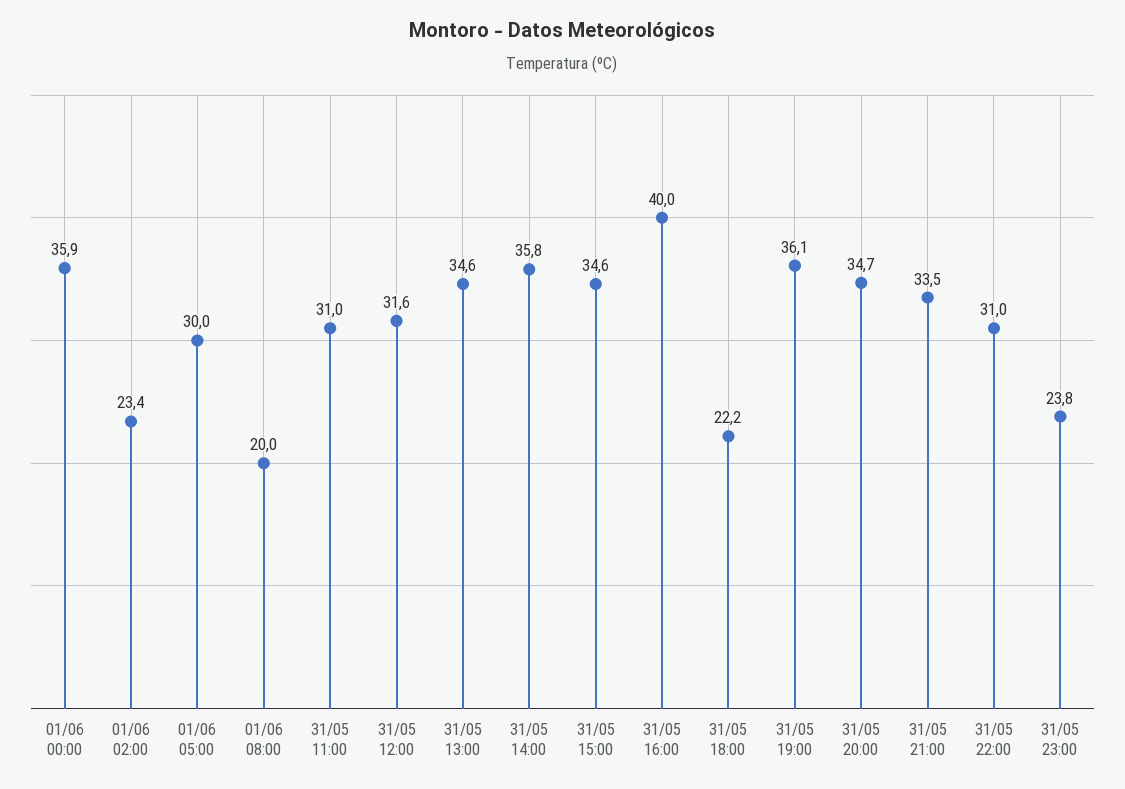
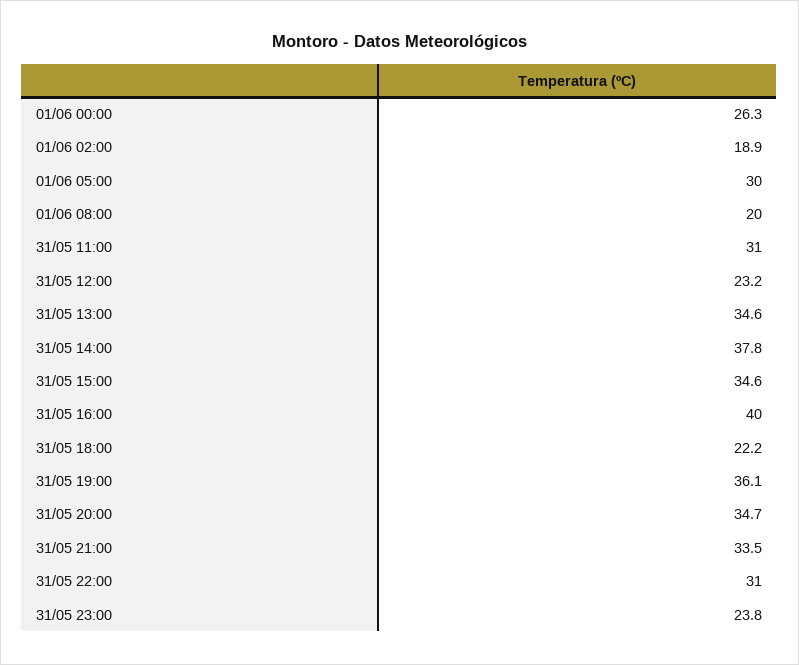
01/06 00:00: 35.9 -> 26.3
01/06 02:00: 23.4 -> 18.9
31/05 12:00: 31.6 -> 23.2
31/05 14:00: 35.8 -> 37.8

